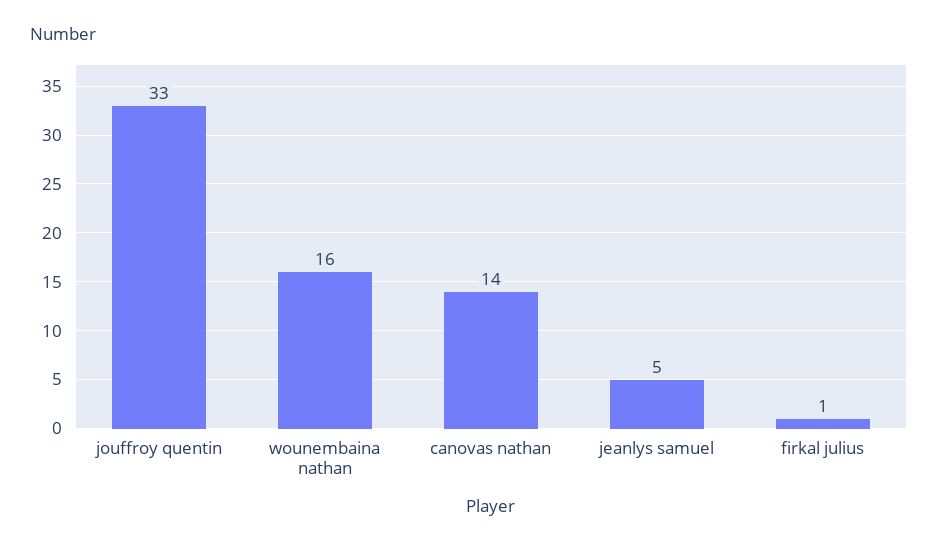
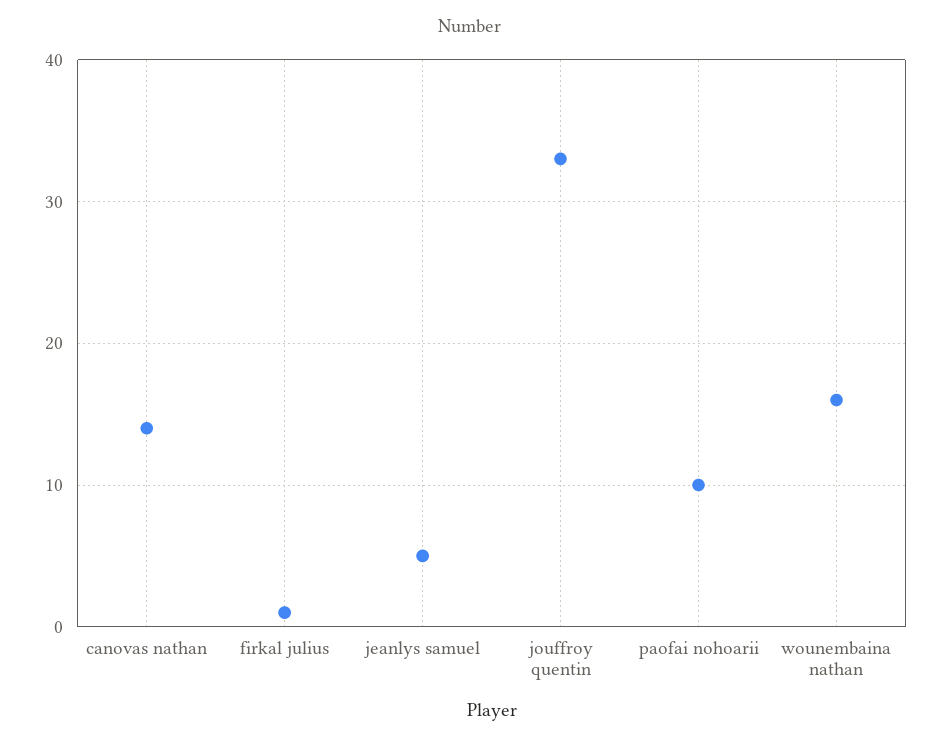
paofai nohoarii: none -> 10

